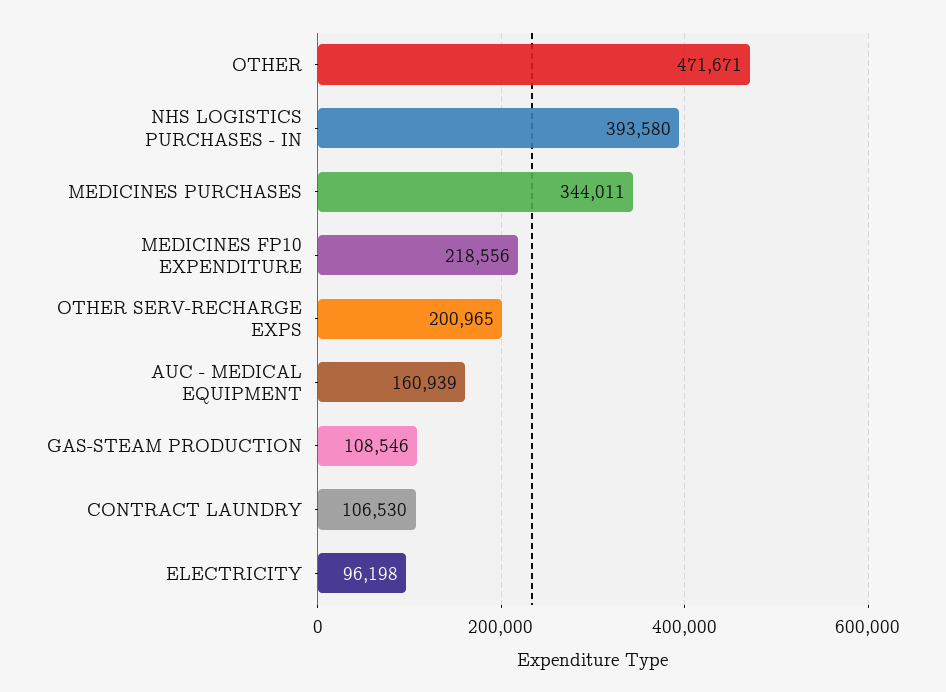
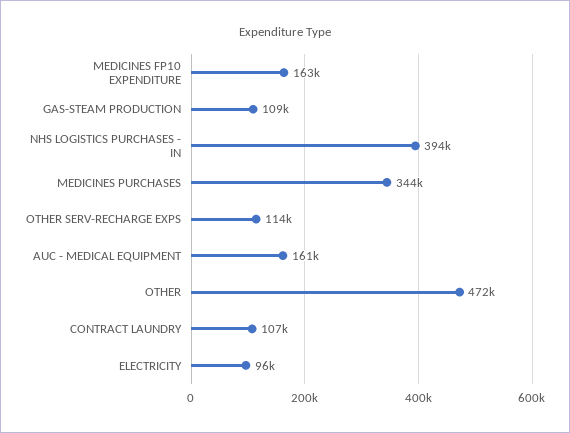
MEDICINES FP10 EXPENDITURE: 218556 -> 163000
OTHER SERV-RECHARGE EXPS: 200965 -> 114000

